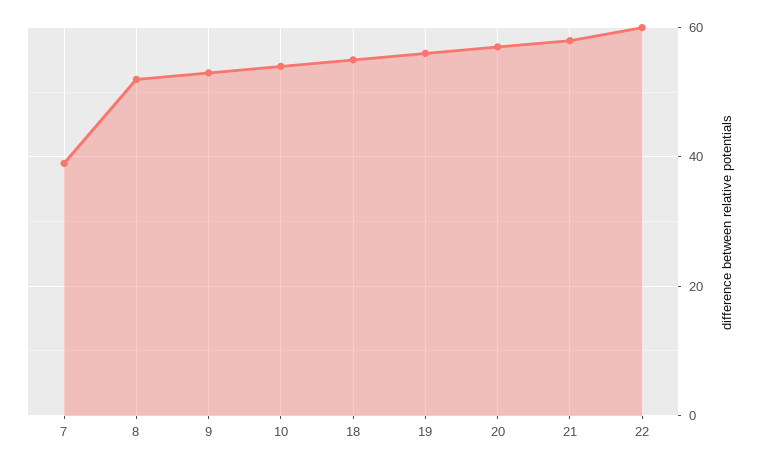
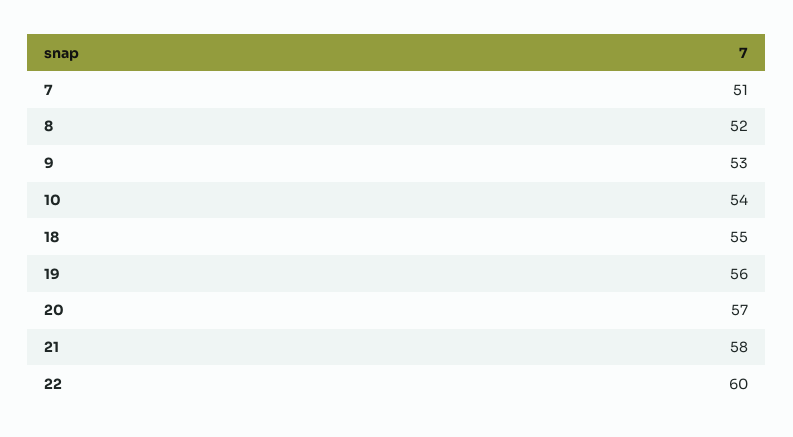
7: 40 -> 51

